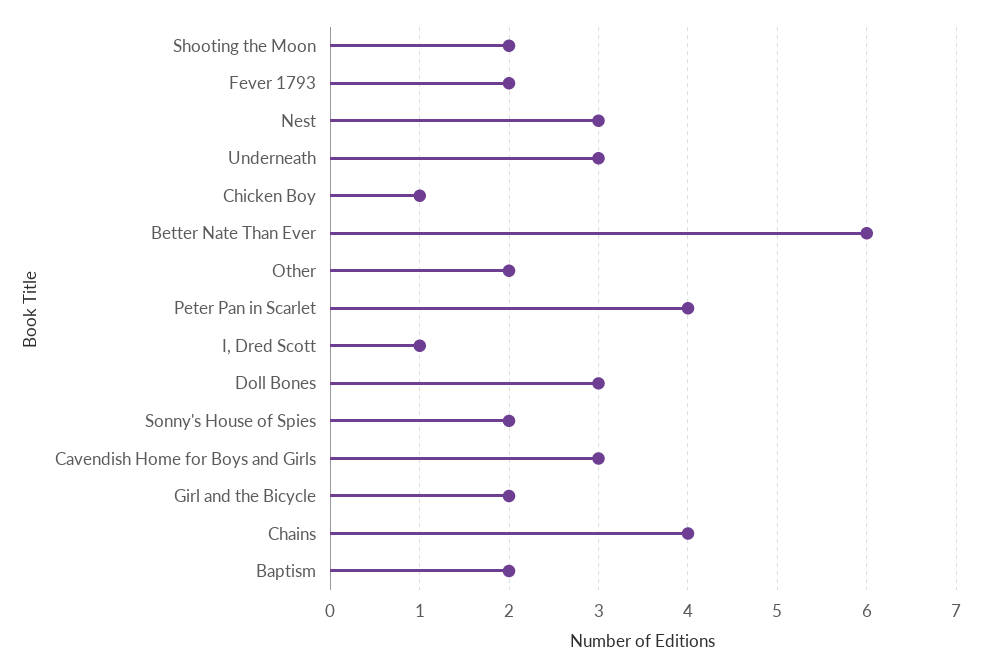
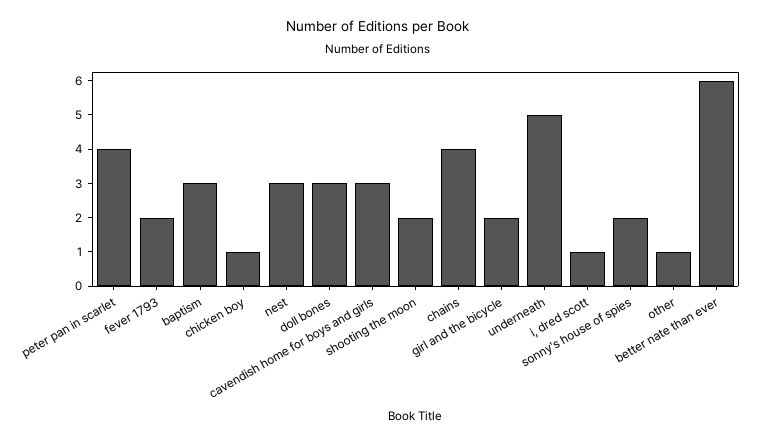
Underneath: 3 -> 5
Other: 2 -> 1
Baptism: 2 -> 3

